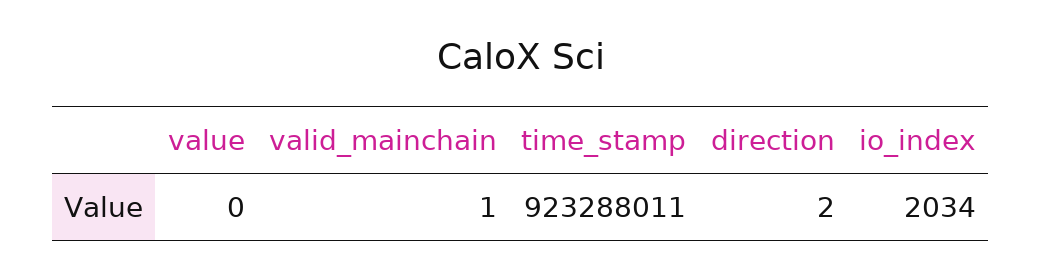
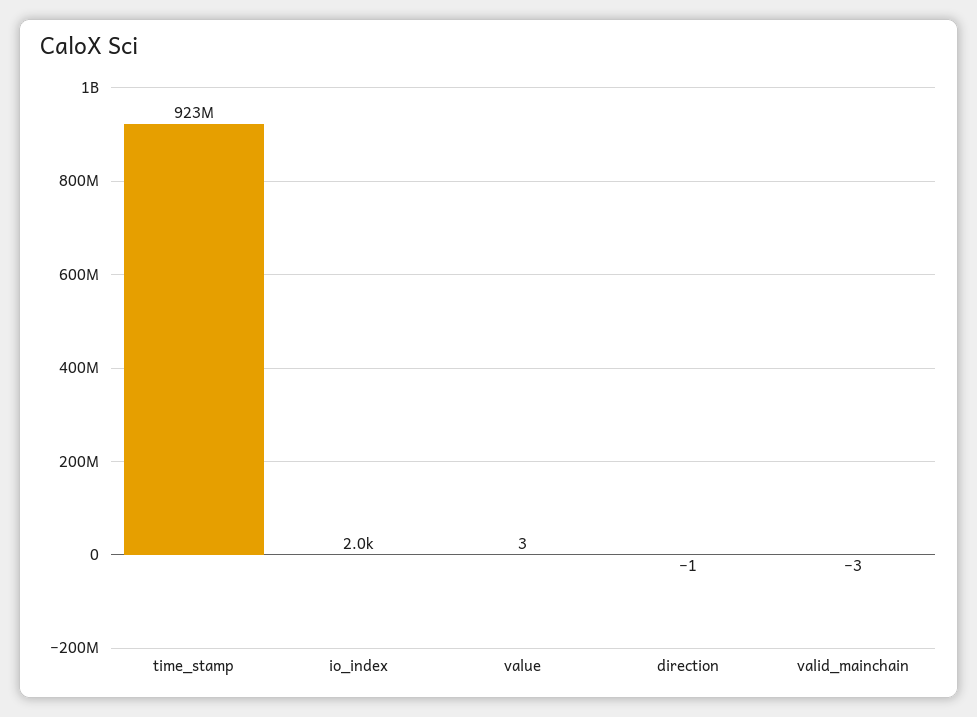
value: 0 -> 3
valid_mainchain: 1 -> -3
direction: 2 -> -1

